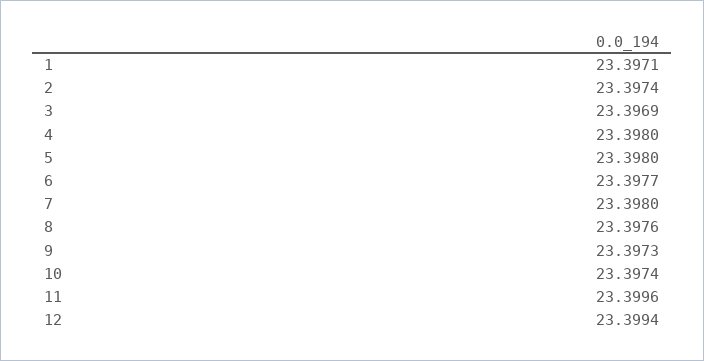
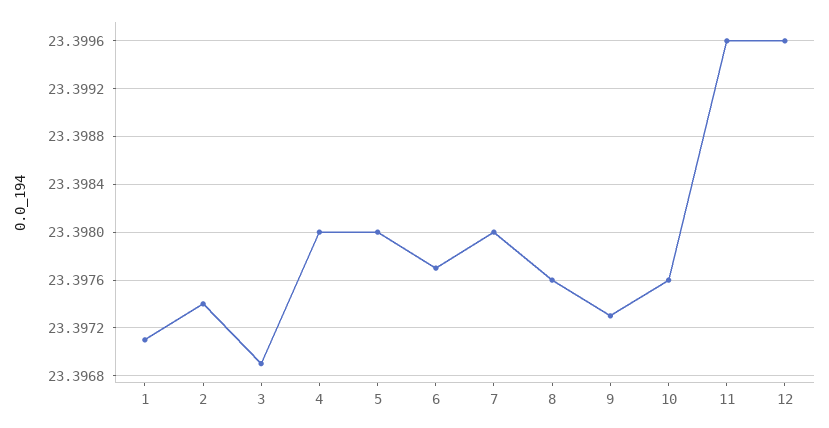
10: 23.3974 -> 23.3976
12: 23.3994 -> 23.3996

